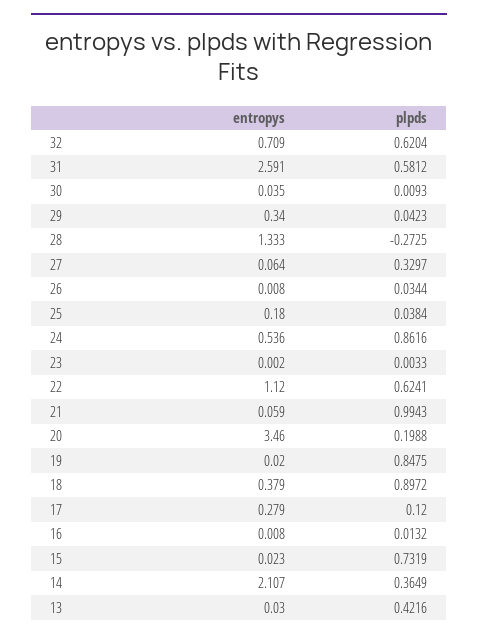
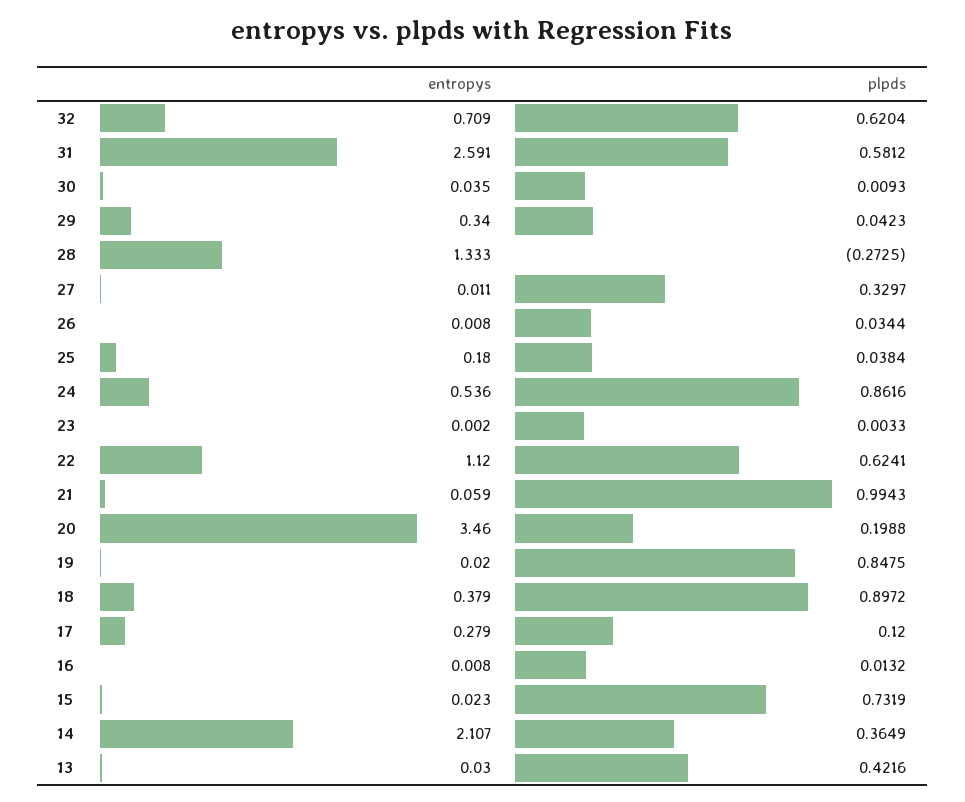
entropys, 27: 0.064 -> 0.011

